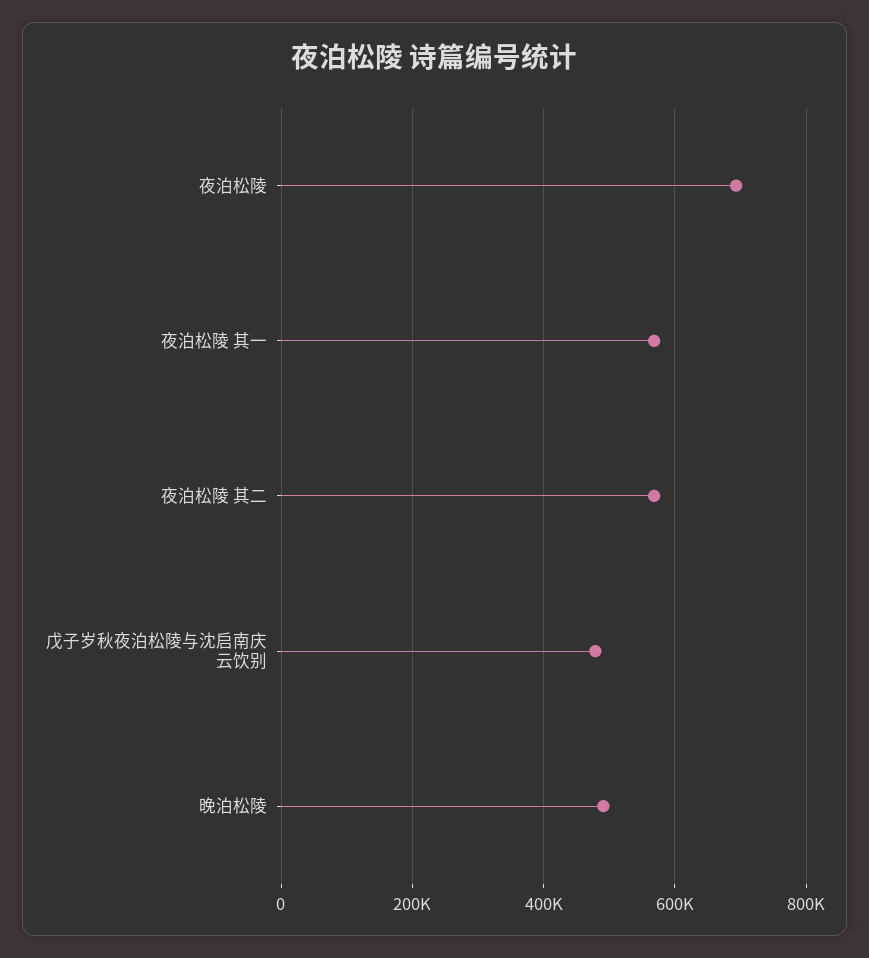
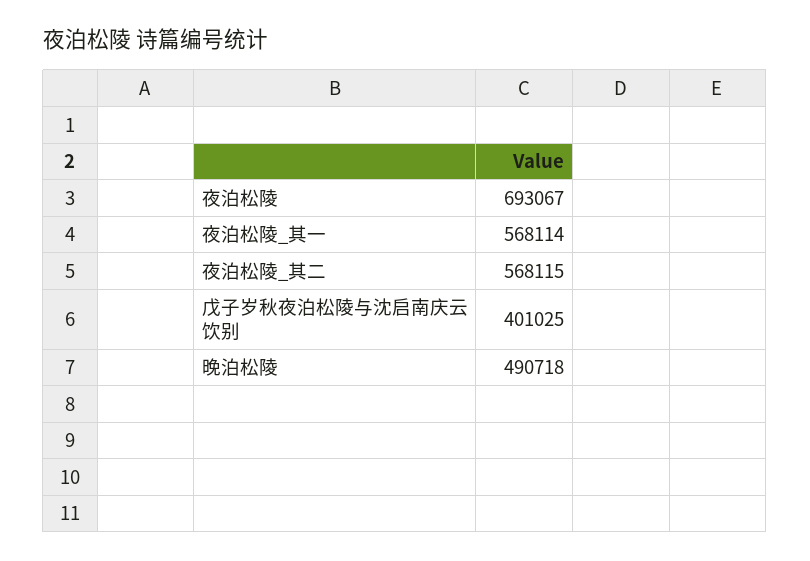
戊子岁秋夜泊松陵与沈启南庆云饮别: 480000 -> 401025

